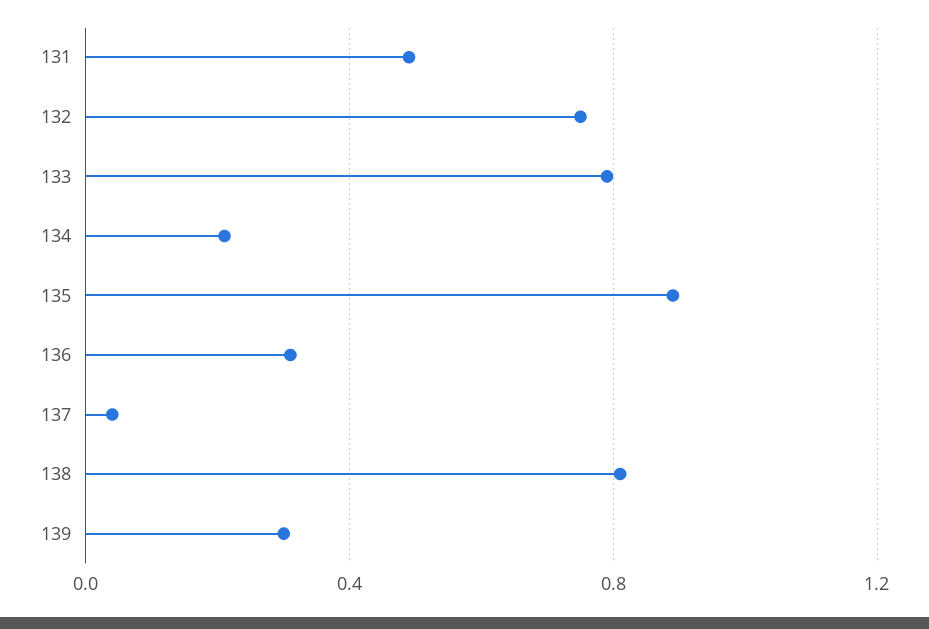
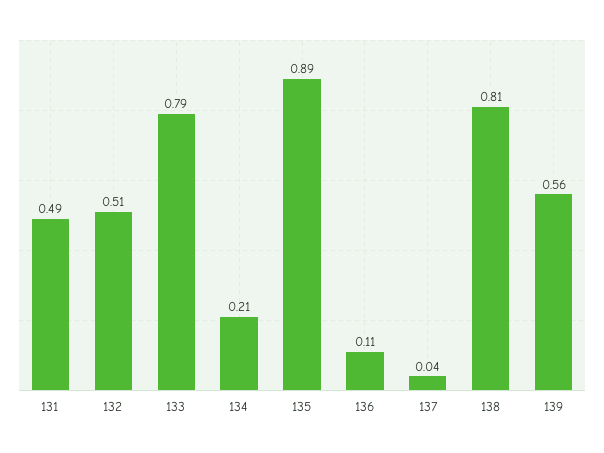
132: 0.75 -> 0.51
136: 0.3 -> 0.11
139: 0.3 -> 0.56

